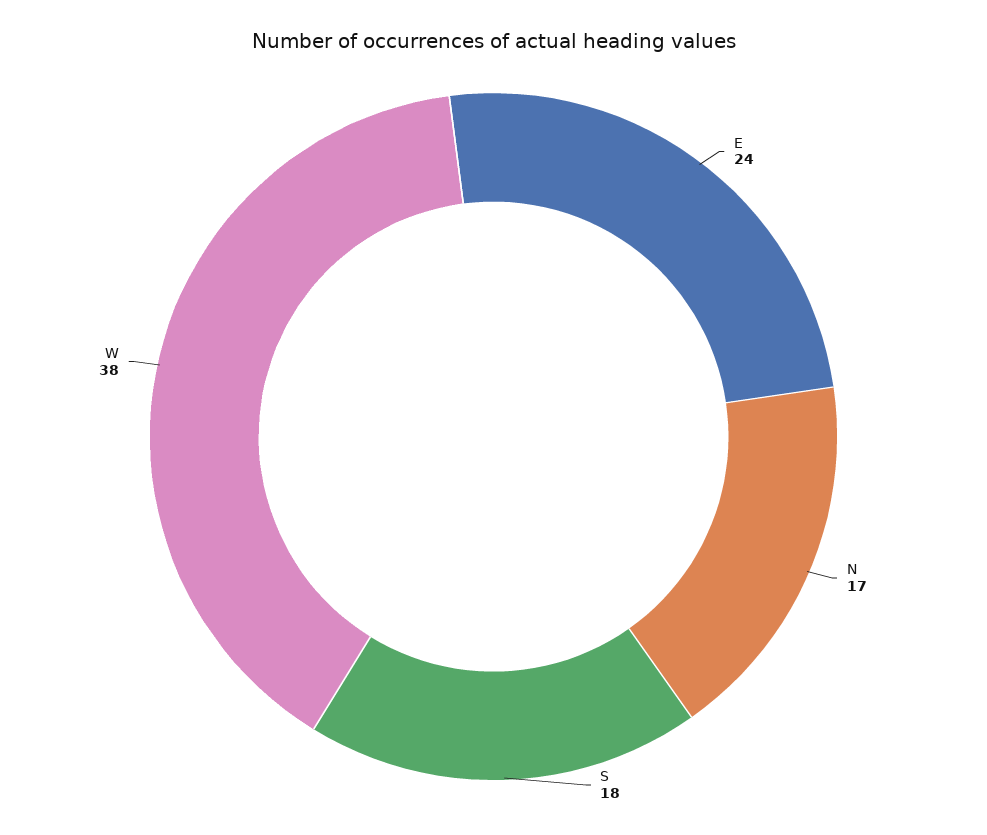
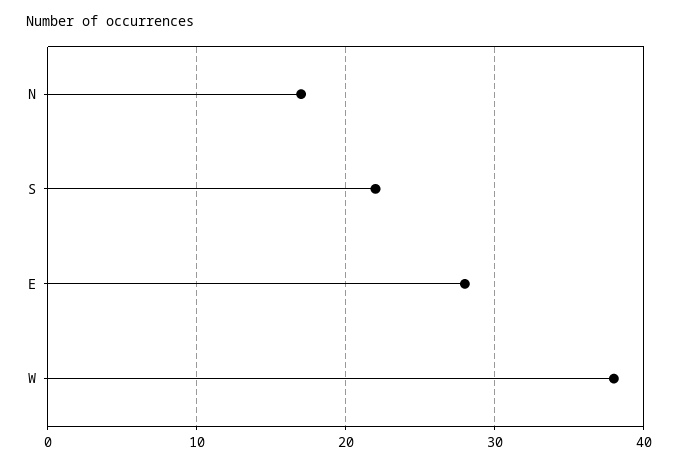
E: 24 -> 28
S: 18 -> 22

